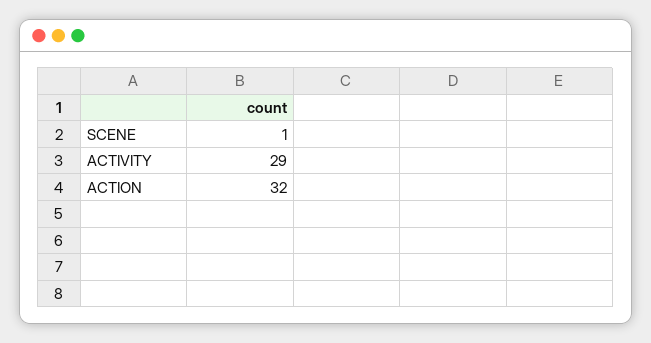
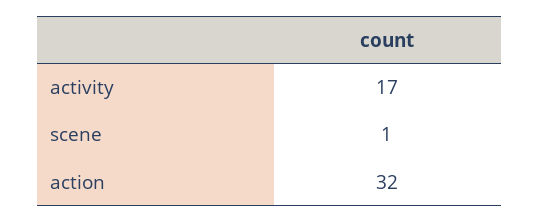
ACTIVITY: 29 -> 17

